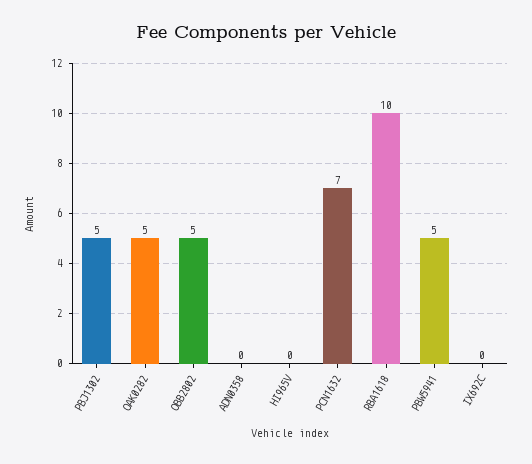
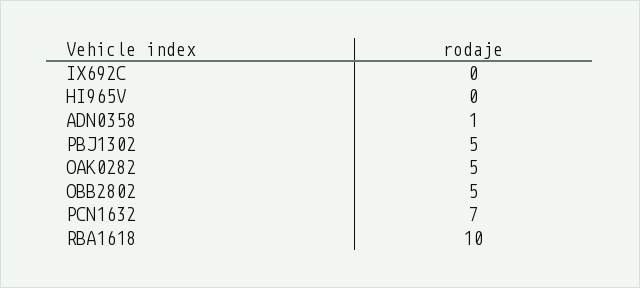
ADN0358: 0 -> 1
PBW5941: 5 -> none

